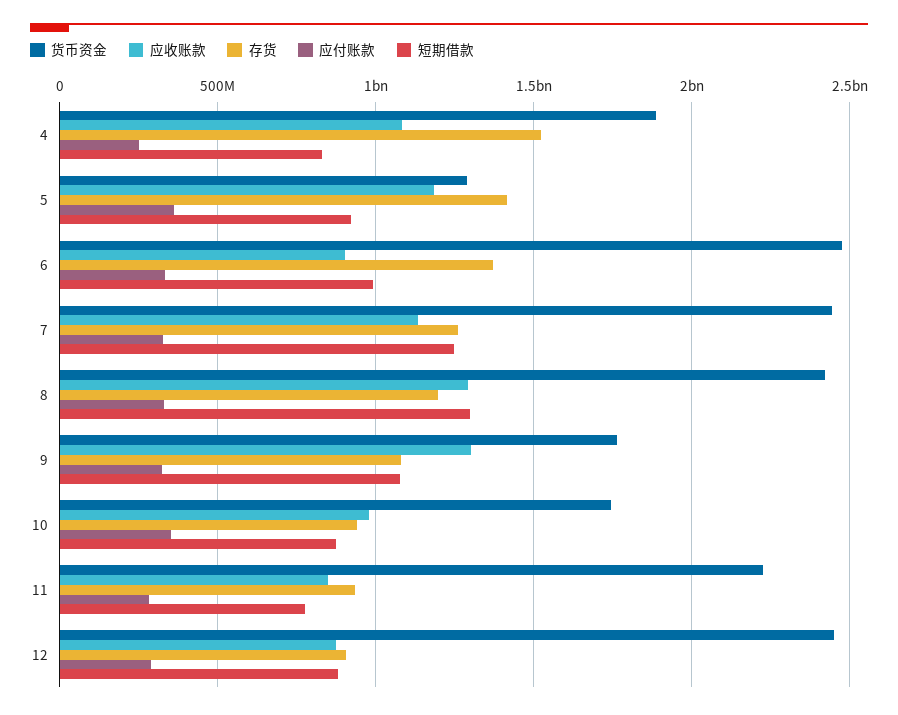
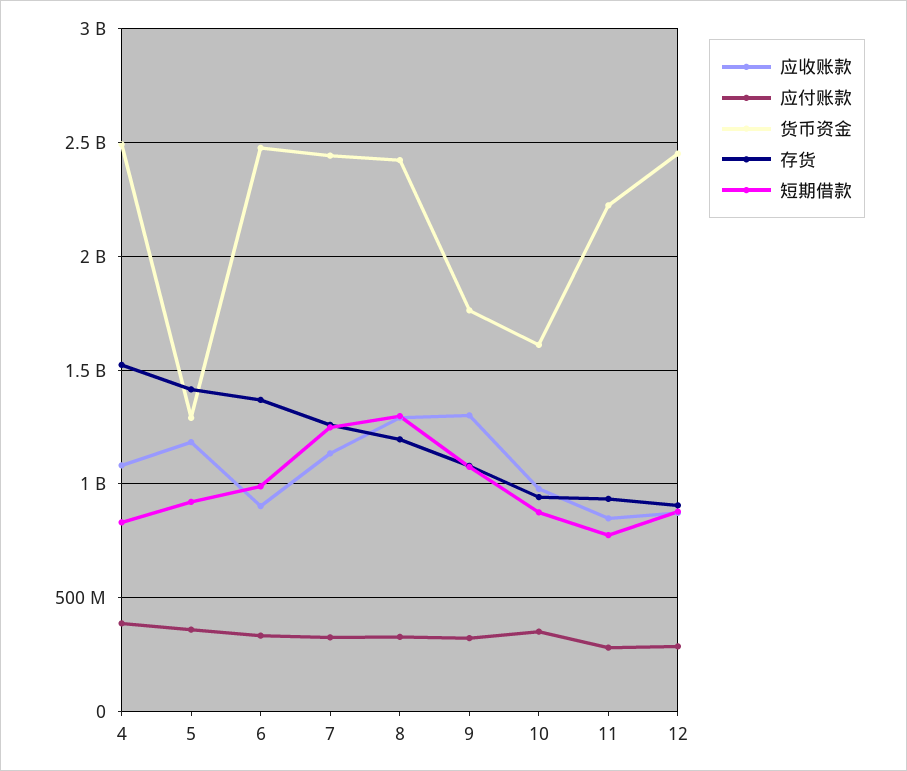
货币资金, 4: 1900000000 -> 2500000000
应付账款, 4: 250000000 -> 400000000
货币资金, 10: 1750000000 -> 1600000000

